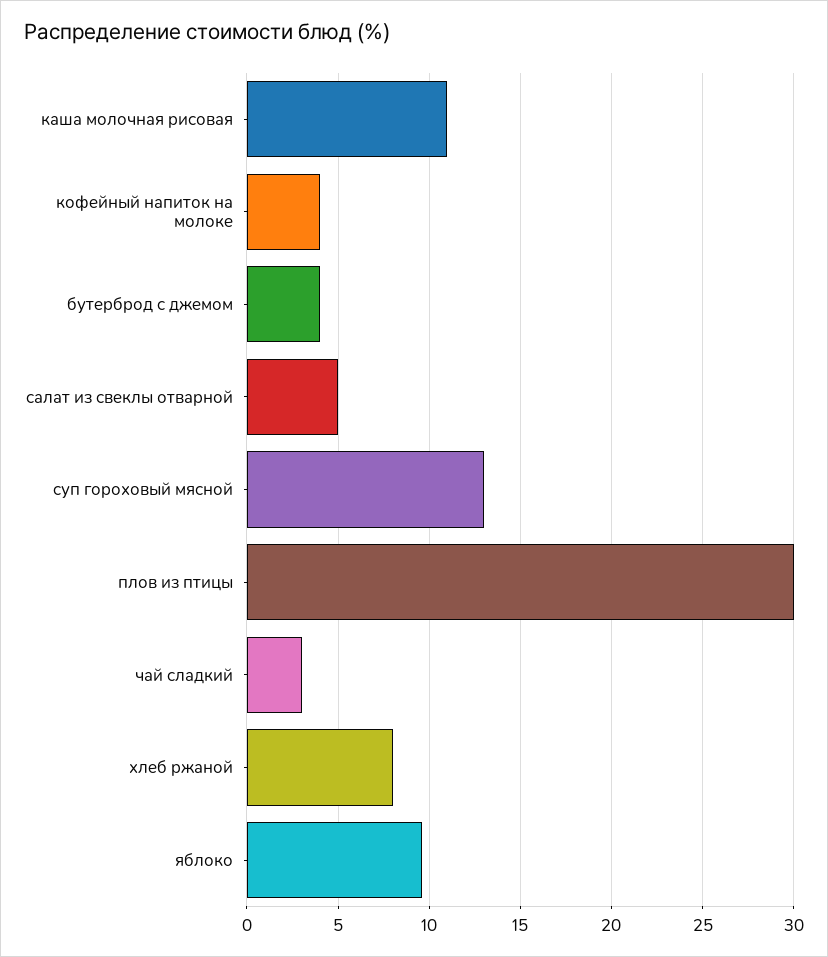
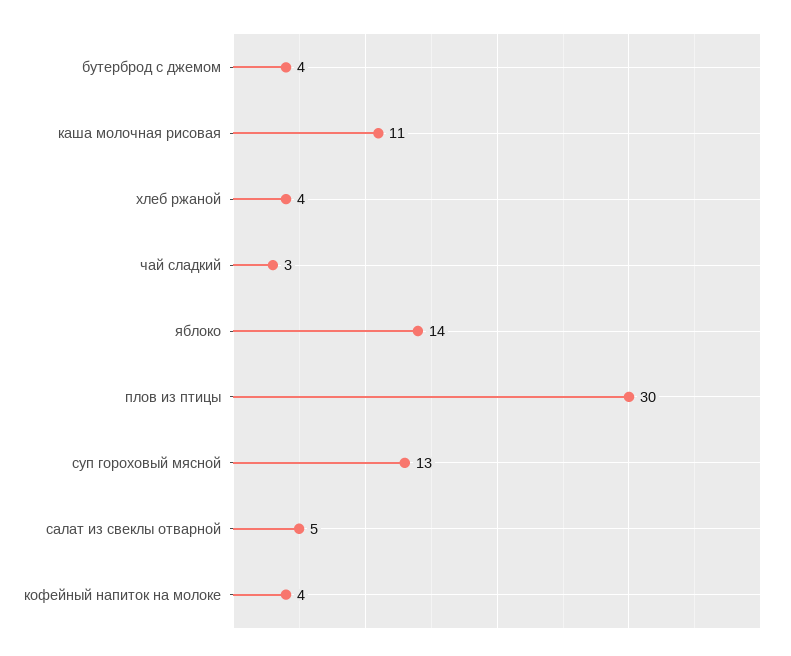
хлеб ржаной: 8 -> 4
яблоко: 9.5 -> 14

